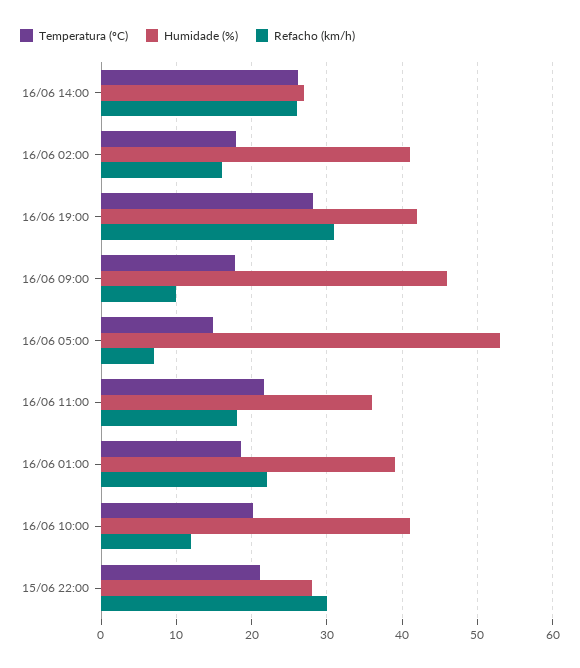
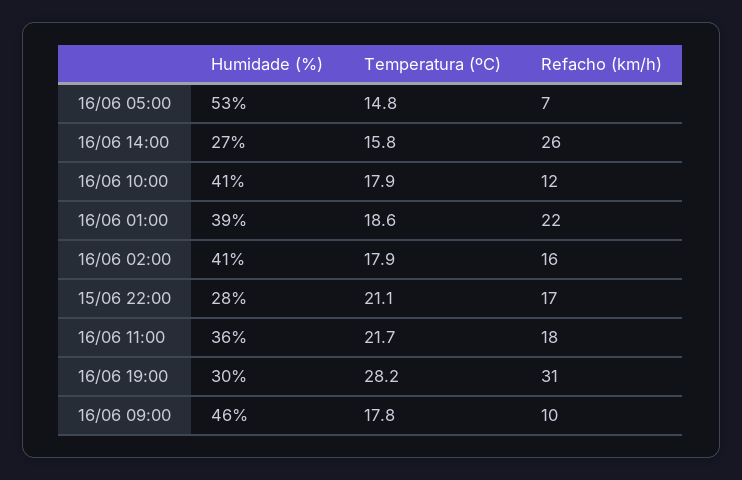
Temperatura (ºC), 16/06 14:00: 26 -> 15.8
Humidade (%), 16/06 19:00: 42 -> 30
Temperatura (ºC), 16/06 10:00: 20 -> 17.9
Refacho (km/h), 15/06 22:00: 30 -> 17

